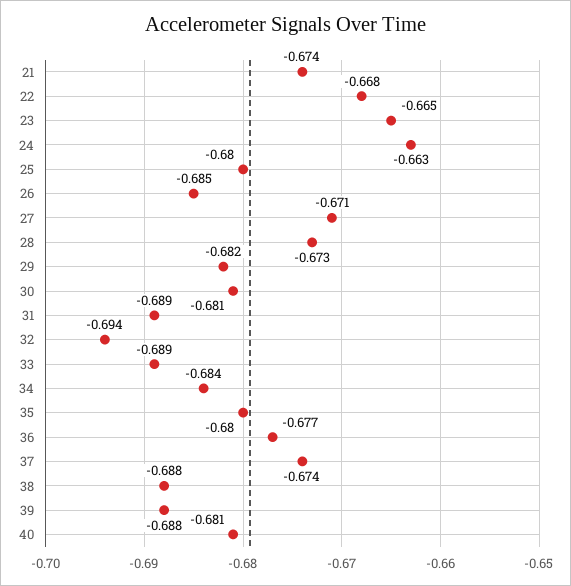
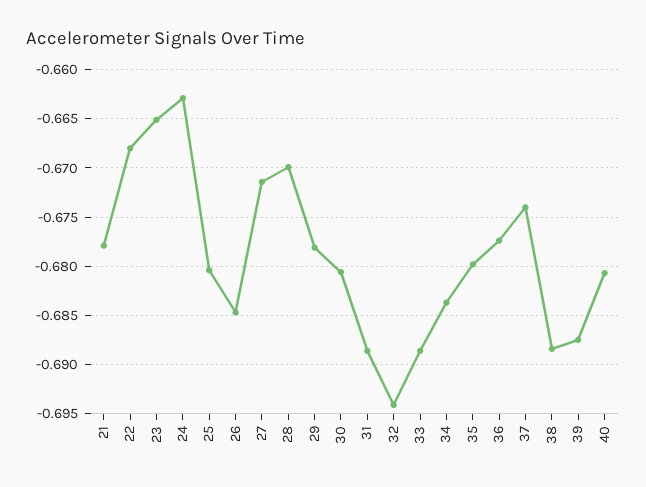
21: -0.674 -> -0.678
28: -0.673 -> -0.67
29: -0.682 -> -0.678

